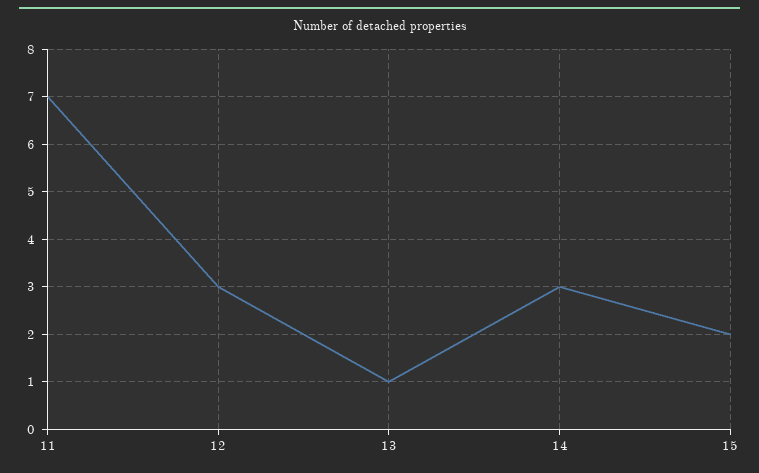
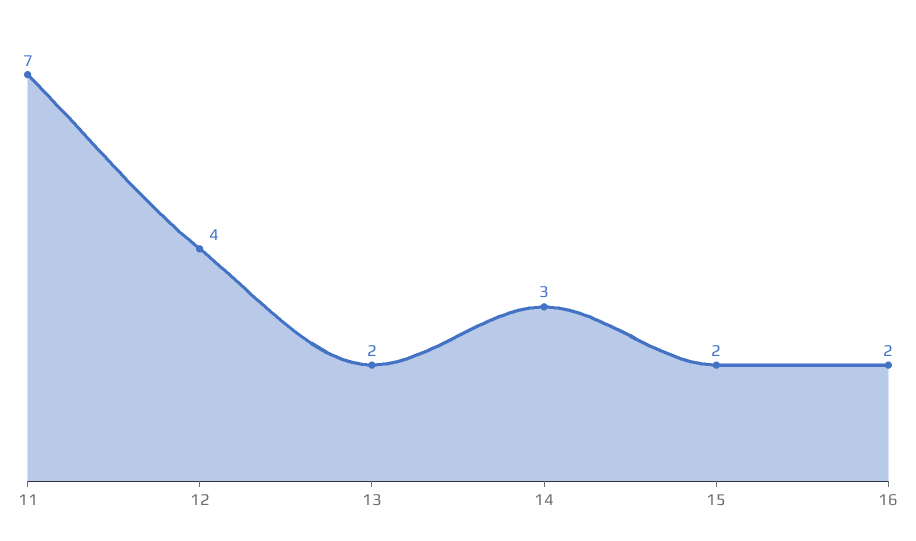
12: 3 -> 4
13: 1 -> 2
16: none -> 2

